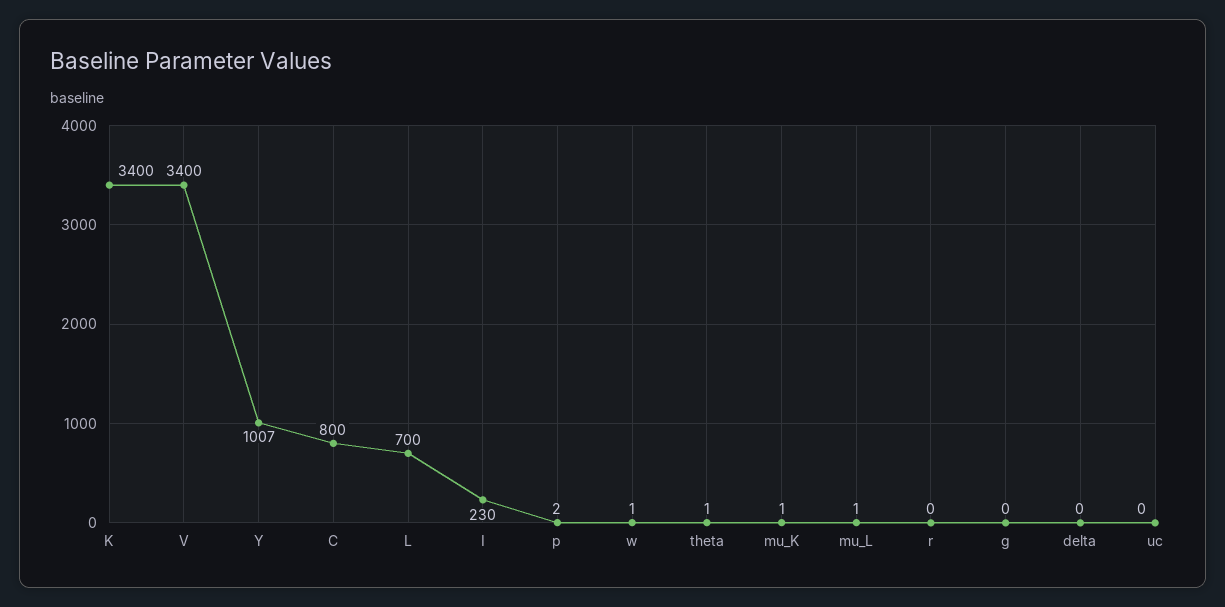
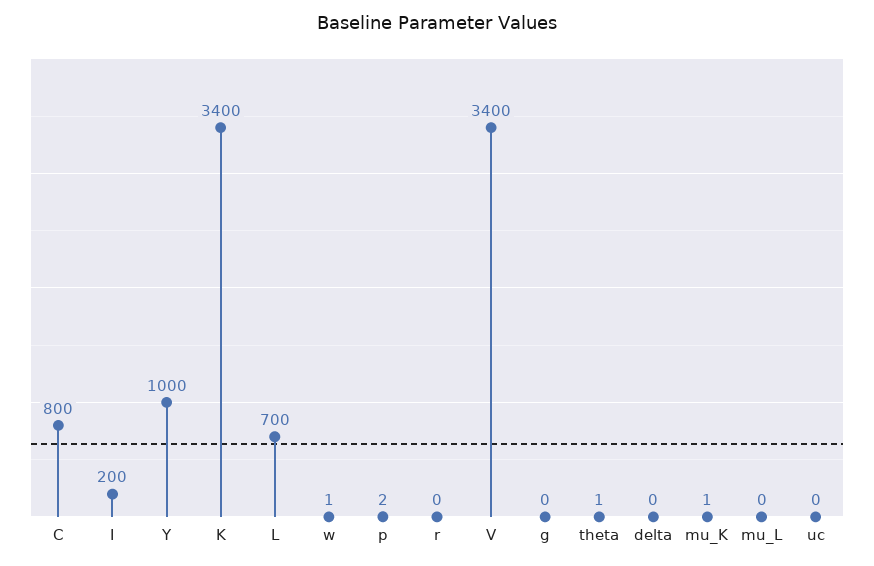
Y: 1007 -> 1000
I: 230 -> 200
mu_L: 1 -> 0

